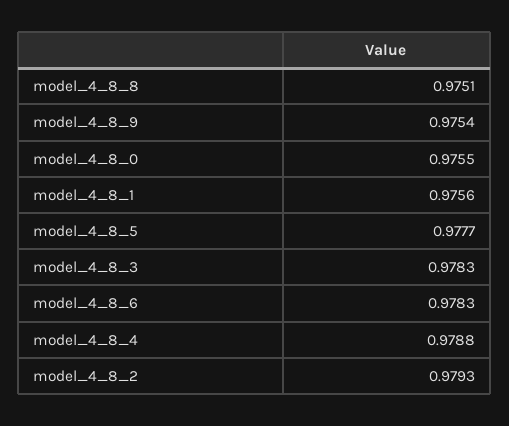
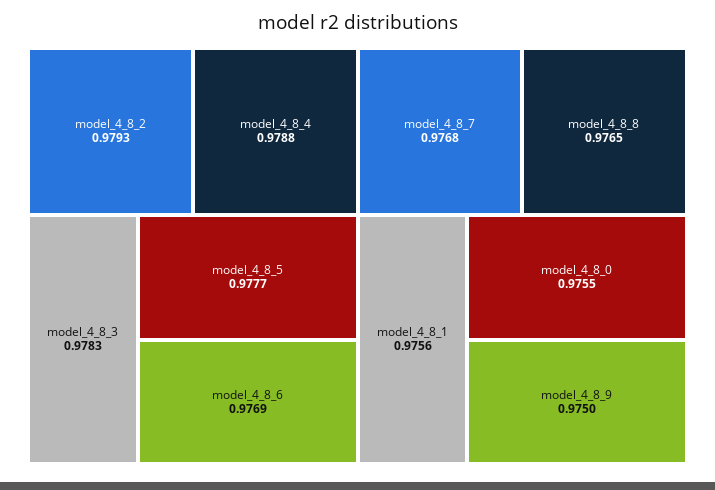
model_4_8_8: 0.9751 -> 0.9765
model_4_8_9: 0.9754 -> 0.975
model_4_8_6: 0.9783 -> 0.9769
model_4_8_7: none -> 0.9768

